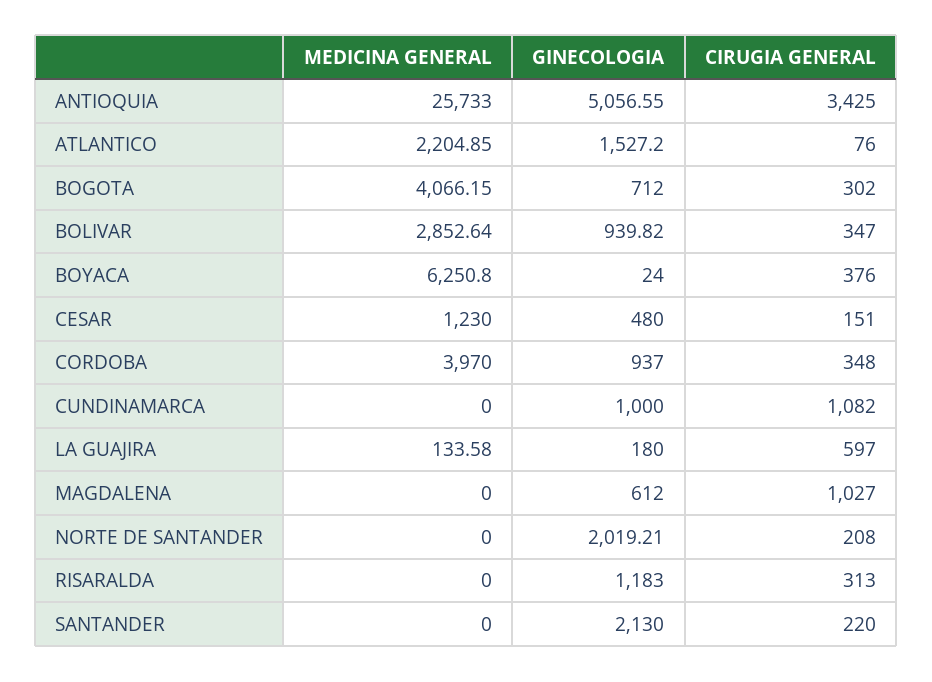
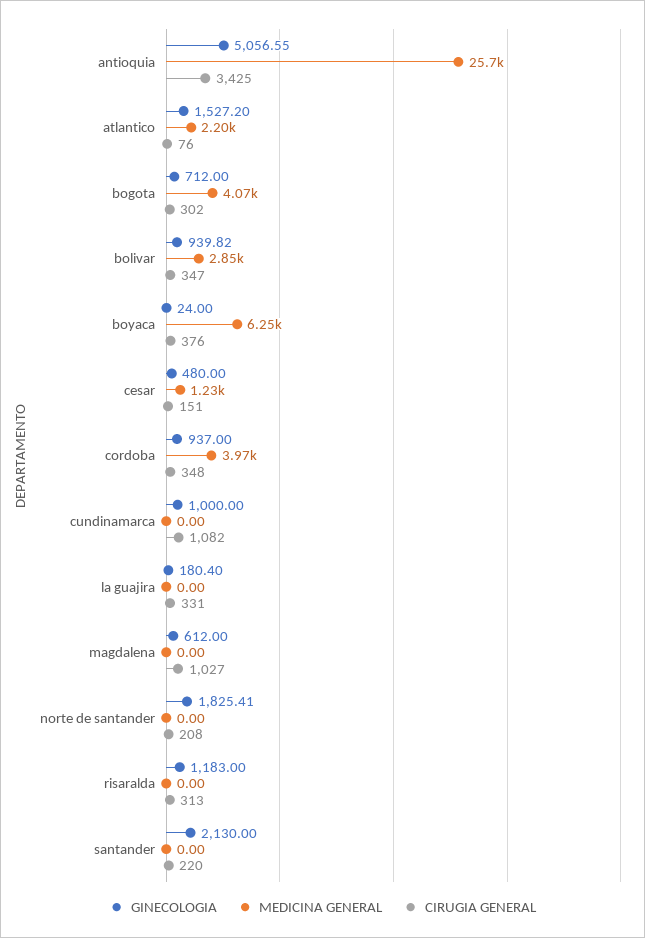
MEDICINA GENERAL, LA GUAJIRA: 133.58 -> 0
GINECOLOGIA, LA GUAJIRA: 180 -> 180.4
CIRUGIA GENERAL, LA GUAJIRA: 597 -> 331
GINECOLOGIA, NORTE DE SANTANDER: 2019.21 -> 1825.41

